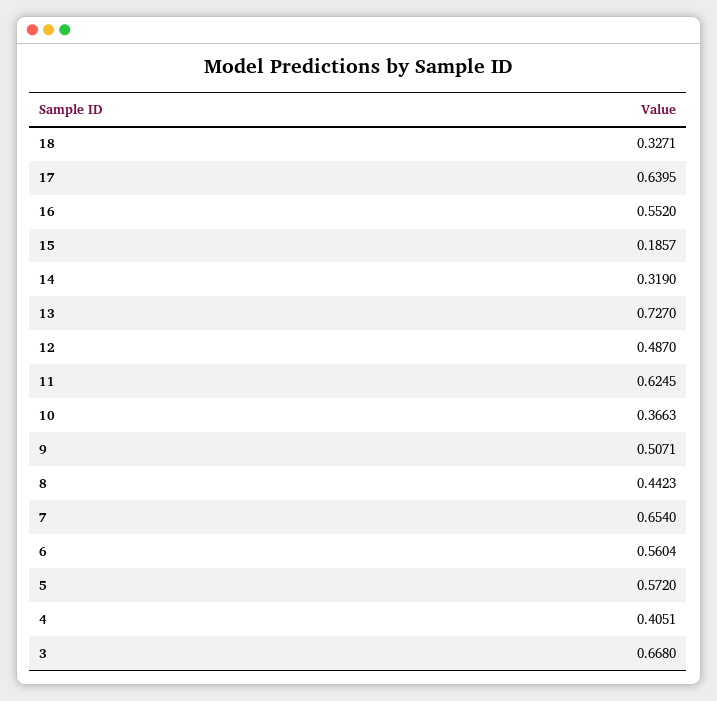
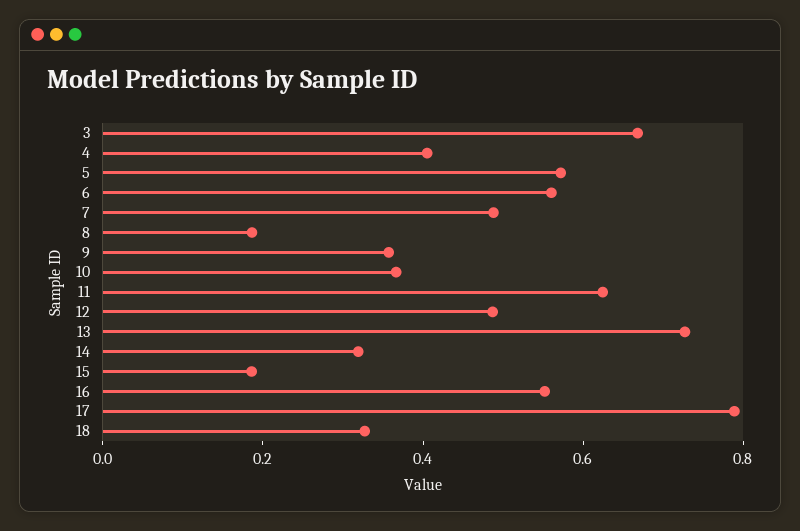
17: 0.6395 -> 0.8
9: 0.5071 -> 0.35
8: 0.4423 -> 0.2
7: 0.654 -> 0.5

